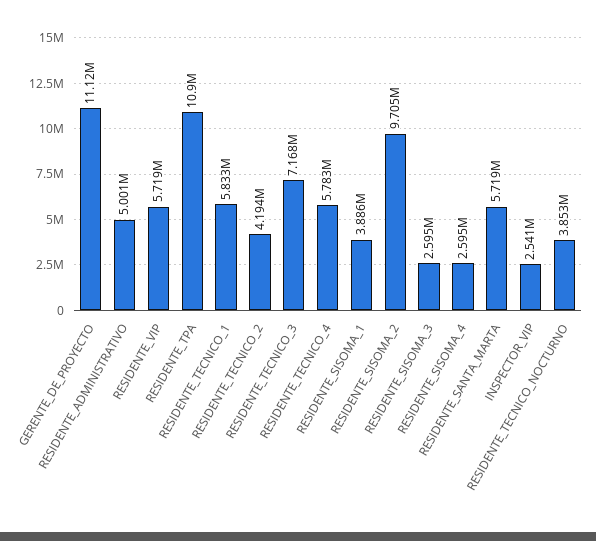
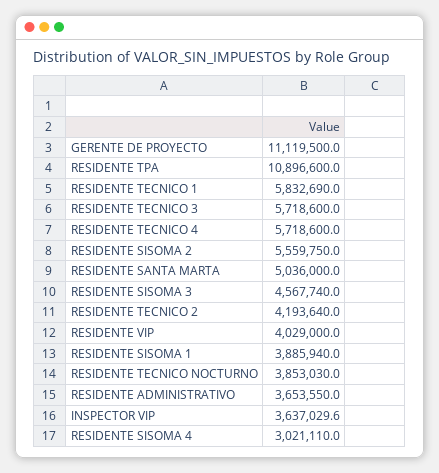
RESIDENTE_ADMINISTRATIVO: 5001000 -> 3653550
RESIDENTE_VIP: 5719000 -> 4029000
RESIDENTE_TECNICO_3: 7168000 -> 5718600
RESIDENTE_TECNICO_4: 5783000 -> 5718600
RESIDENTE_SISOMA_2: 9705000 -> 5559750
RESIDENTE_SISOMA_3: 2595000 -> 4567740
RESIDENTE_SISOMA_4: 2595000 -> 3021110
RESIDENTE_SANTA_MARTA: 5719000 -> 5036000
INSPECTOR_VIP: 2541000 -> 3637029.6

